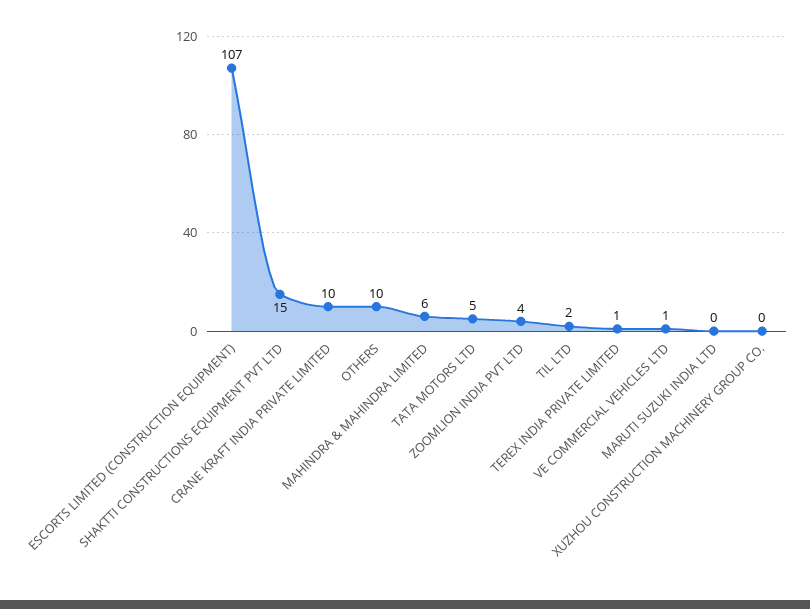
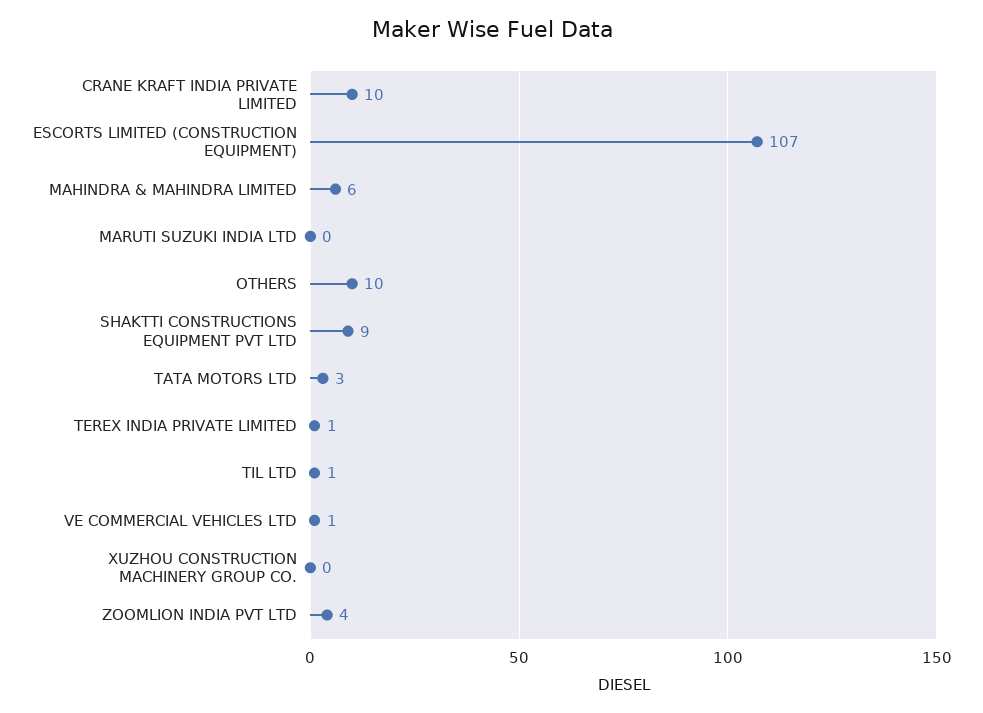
SHAKTTI CONSTRUCTIONS EQUIPMENT PVT LTD: 15 -> 9
TATA MOTORS LTD: 5 -> 3
TIL LTD: 2 -> 1

